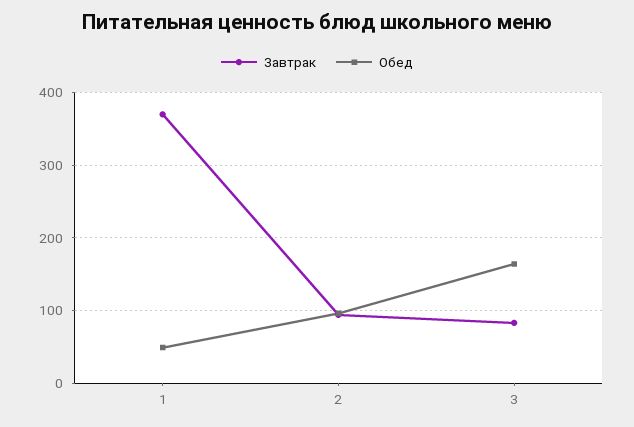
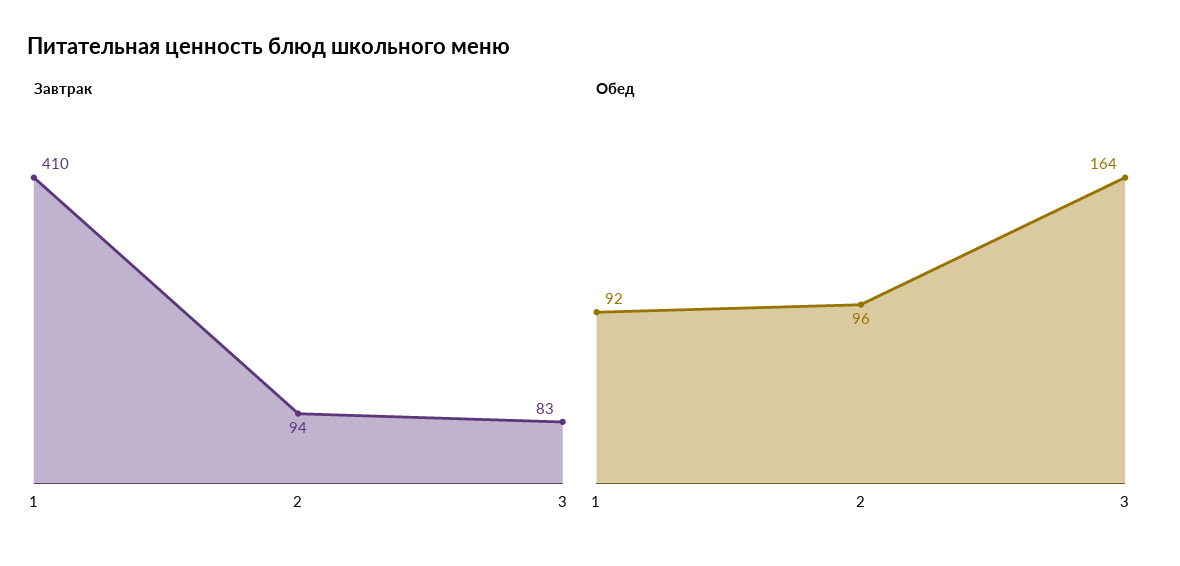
Завтрак, 1: 370 -> 410
Обед, 1: 50 -> 92

